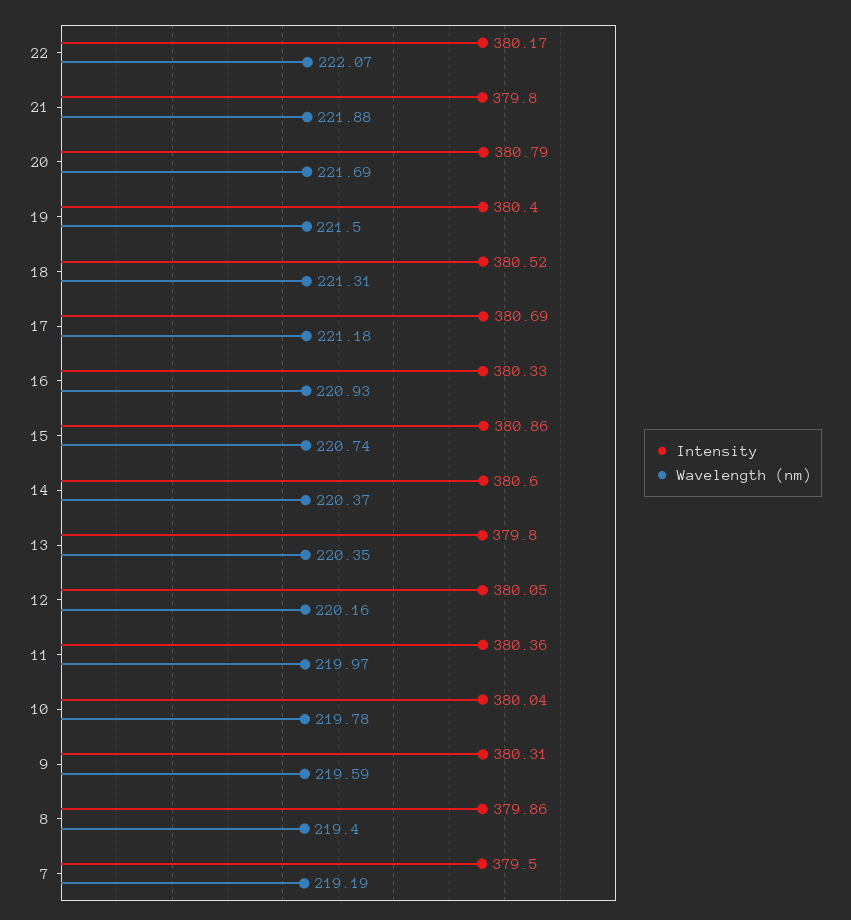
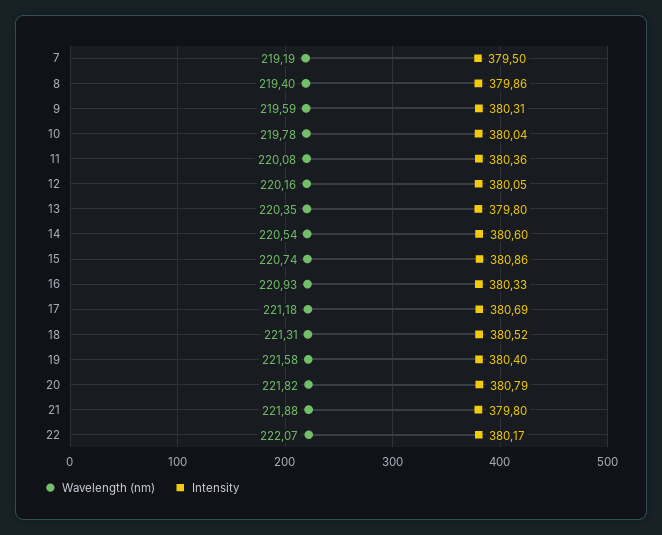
Wavelength (nm), 20: 221.69 -> 221.82
Wavelength (nm), 19: 221.5 -> 221.58
Wavelength (nm), 14: 220.37 -> 220.54
Wavelength (nm), 11: 219.97 -> 220.08

